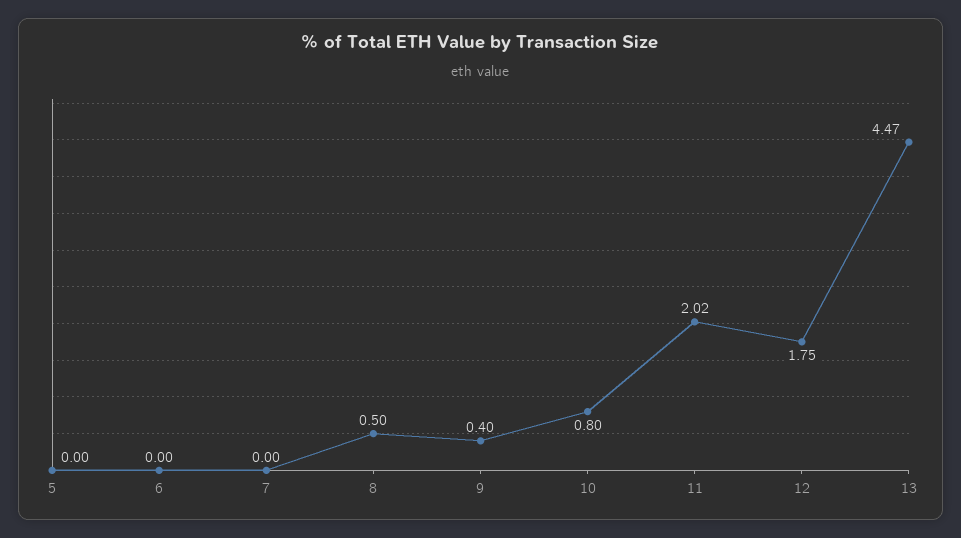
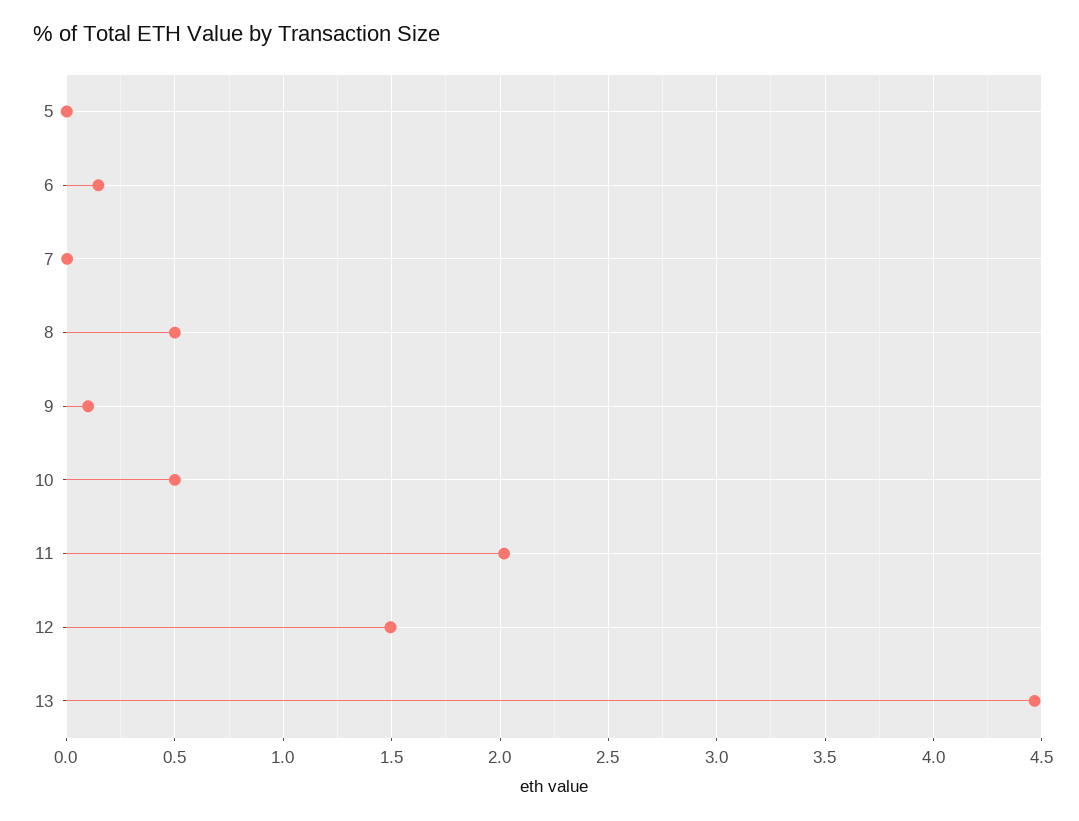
6: 0 -> 0.15
9: 0.4 -> 0.1
10: 0.8 -> 0.5
12: 1.75 -> 1.5

